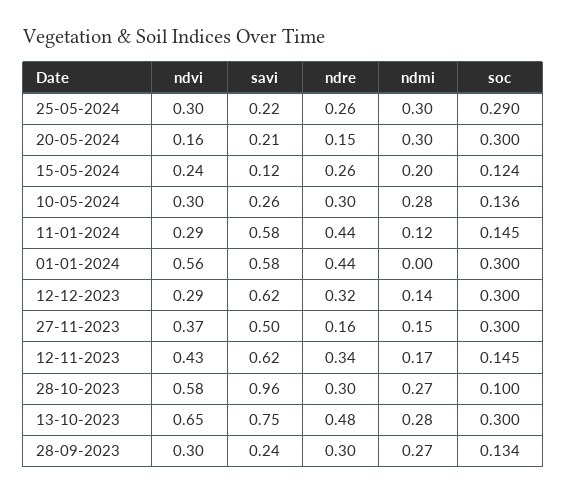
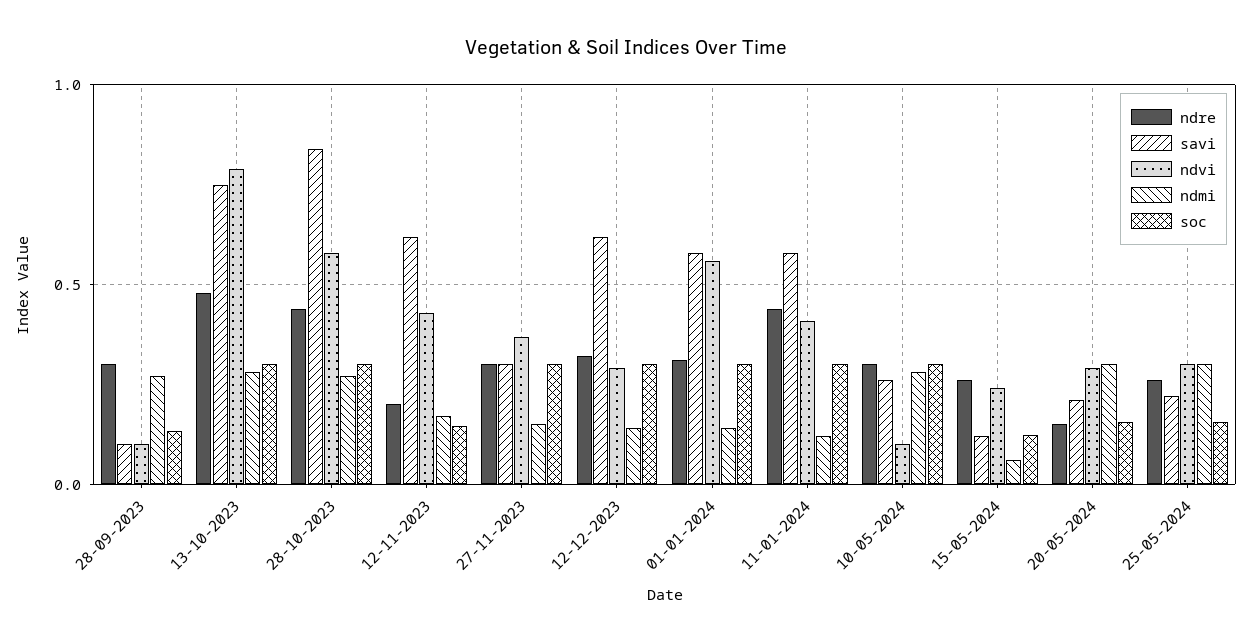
soc, 25-05-2024: 0.29 -> 0.15
ndvi, 20-05-2024: 0.16 -> 0.3
soc, 20-05-2024: 0.3 -> 0.15
ndmi, 15-05-2024: 0.2 -> 0.05
ndvi, 10-05-2024: 0.3 -> 0.1
soc, 10-05-2024: 0.136 -> 0.3
ndvi, 11-01-2024: 0.29 -> 0.4
soc, 11-01-2024: 0.145 -> 0.3
ndre, 01-01-2024: 0.44 -> 0.3
ndmi, 01-01-2024: 0 -> 0.15
savi, 27-11-2023: 0.5 -> 0.3
ndre, 27-11-2023: 0.16 -> 0.3
ndre, 12-11-2023: 0.34 -> 0.2
savi, 28-10-2023: 0.96 -> 0.85
ndre, 28-10-2023: 0.3 -> 0.45
soc, 28-10-2023: 0.1 -> 0.3
ndvi, 13-10-2023: 0.65 -> 0.8
ndvi, 28-09-2023: 0.3 -> 0.1
savi, 28-09-2023: 0.24 -> 0.1

